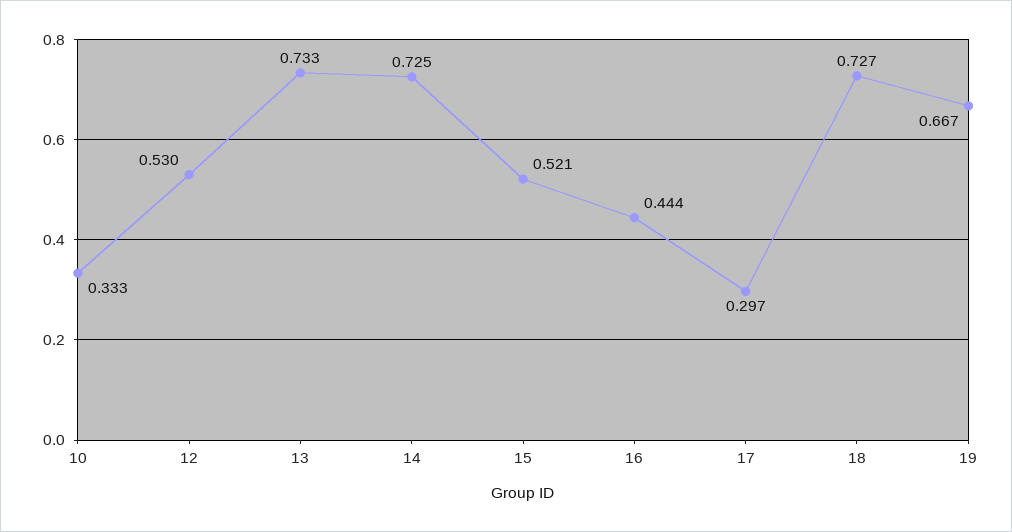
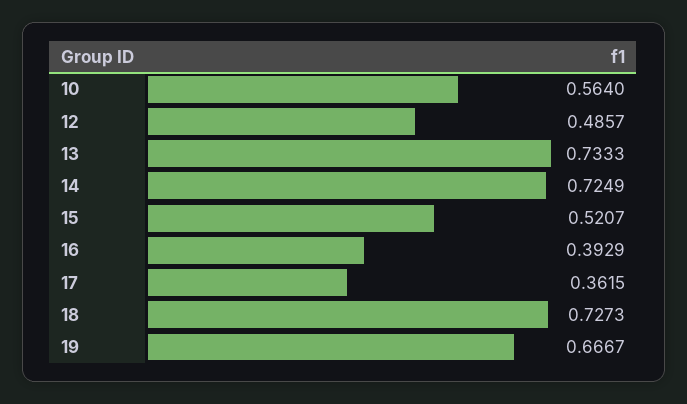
10: 0.333 -> 0.564
12: 0.53 -> 0.4857
16: 0.444 -> 0.3929
17: 0.297 -> 0.3615

